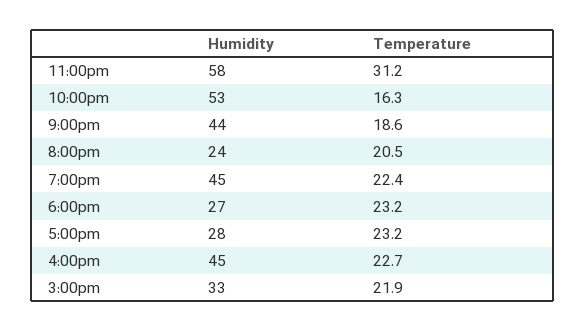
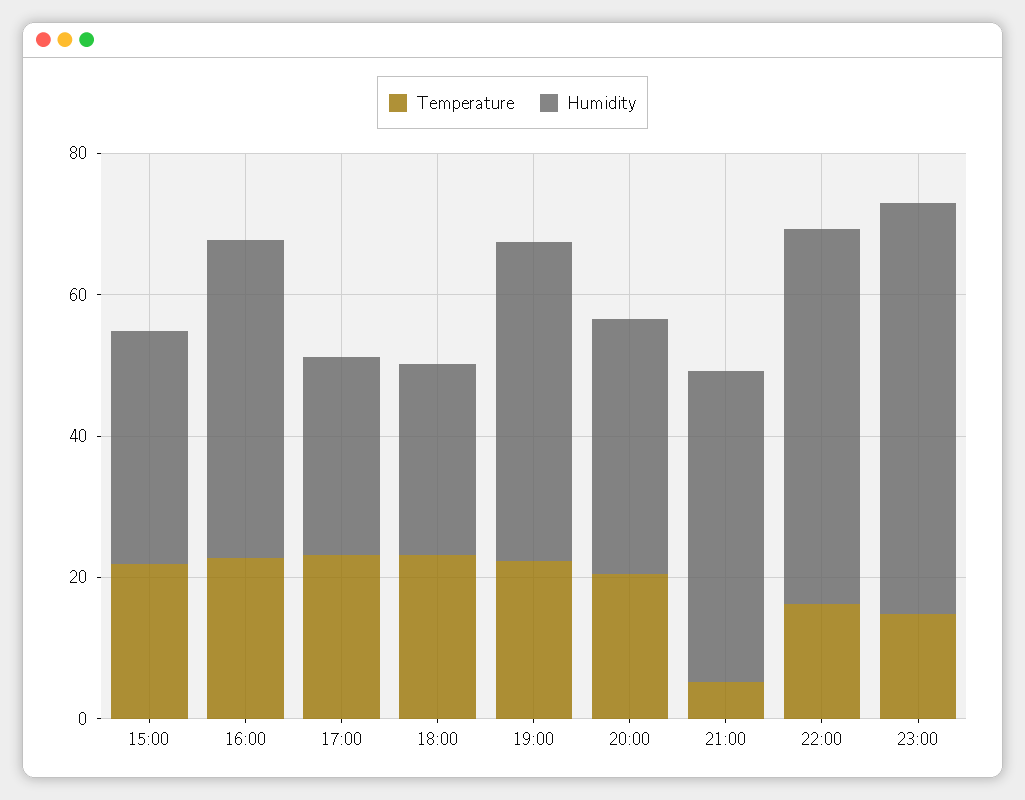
Temperature, 11:00pm: 31.2 -> 15
Temperature, 9:00pm: 18.6 -> 5
Humidity, 8:00pm: 24 -> 35

